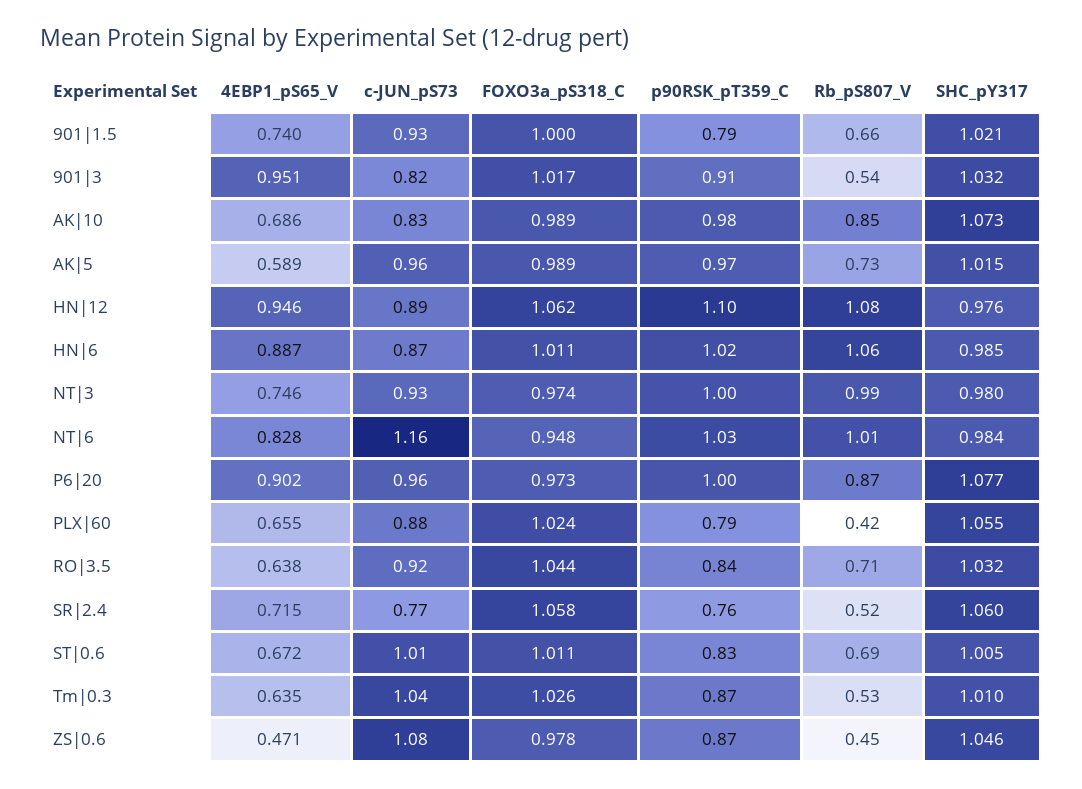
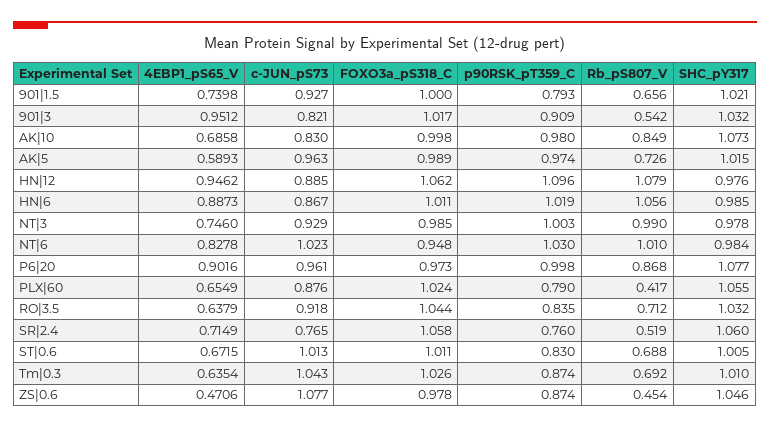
FOXO3a_pS318_C, AK|10: 0.989 -> 0.998
FOXO3a_pS318_C, NT|3: 0.974 -> 0.985
SHC_pY317, NT|3: 0.98 -> 0.978
c-JUN_pS73, NT|6: 1.16 -> 1.023
Rb_pS807_V, Tm|0.3: 0.53 -> 0.692

